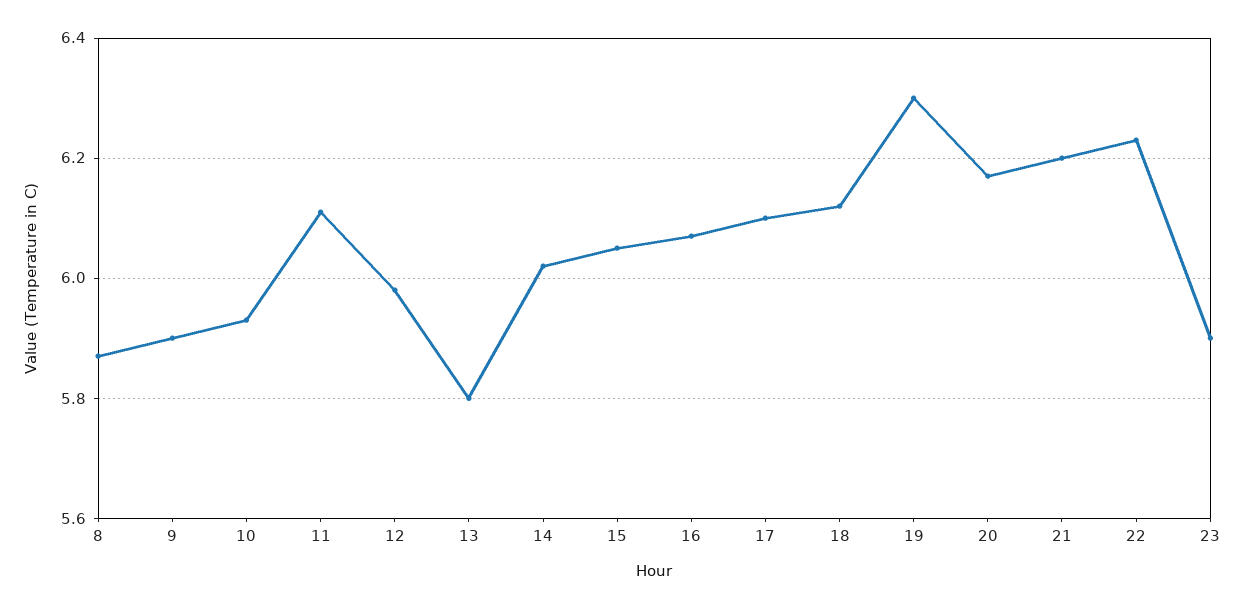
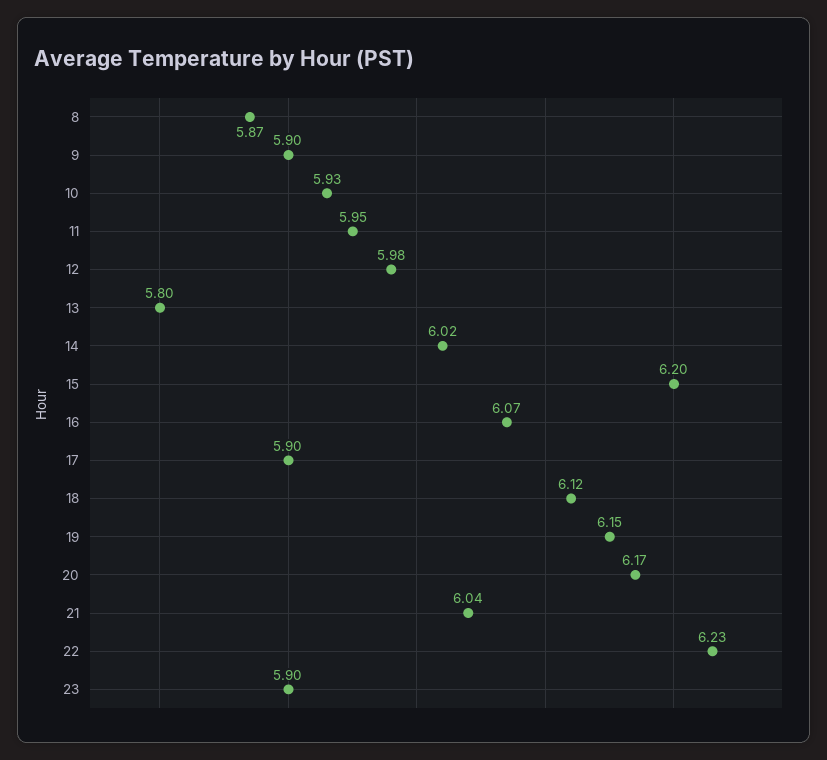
11: 6.1 -> 5.95
15: 6.05 -> 6.2
17: 6.1 -> 5.9
19: 6.3 -> 6.15
21: 6.2 -> 6.04

